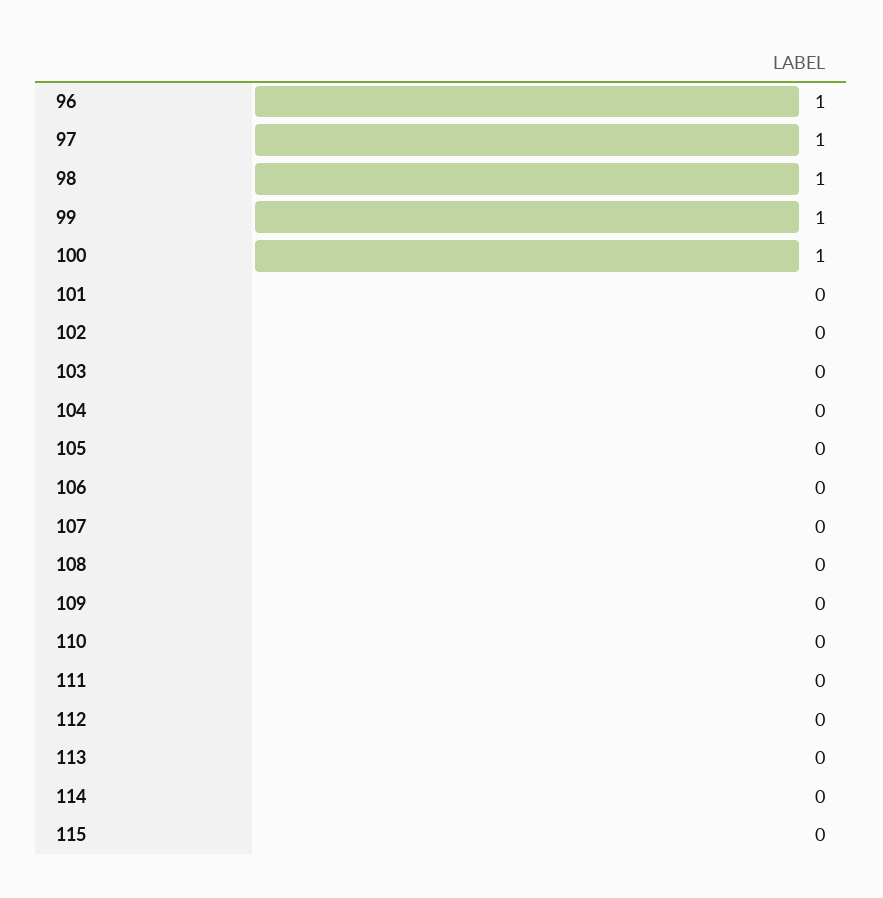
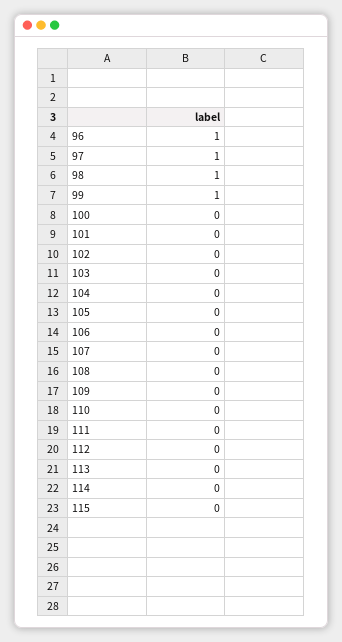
100: 1 -> 0

